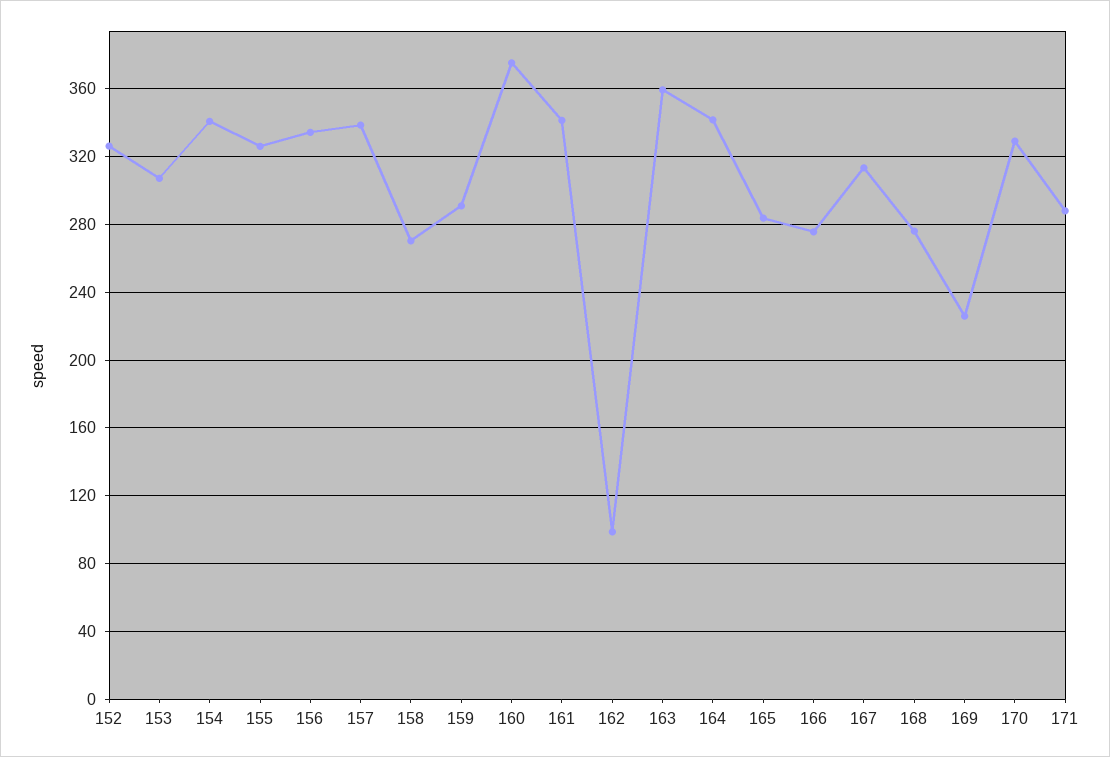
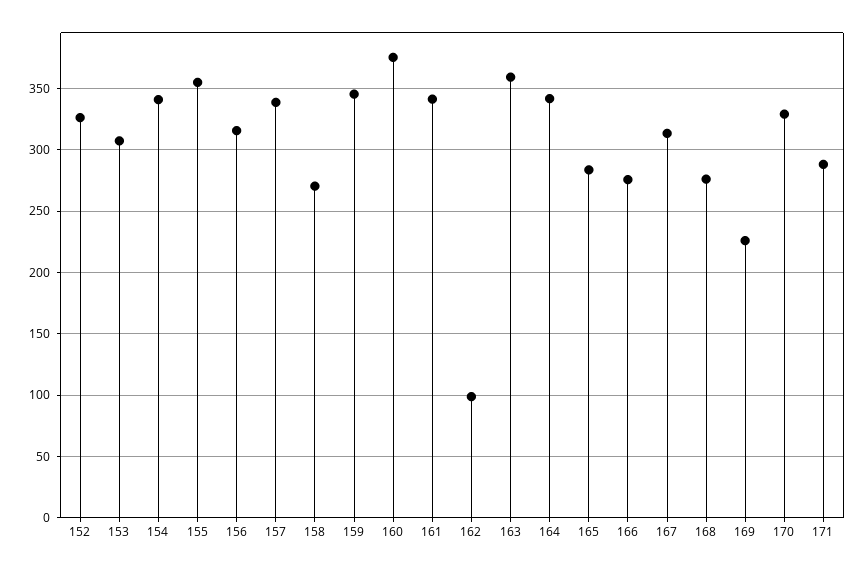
155: 325 -> 355
156: 335 -> 315
159: 290 -> 345

